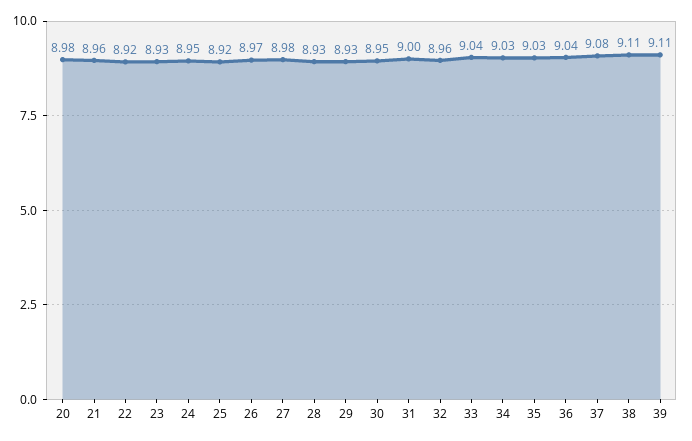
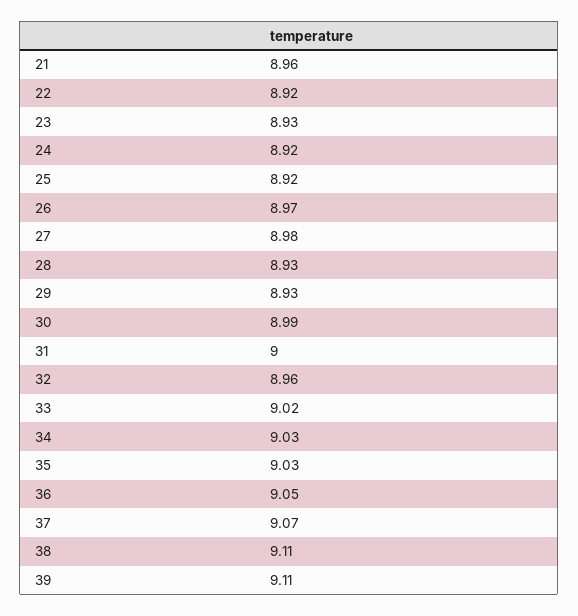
20: 8.98 -> none
24: 8.95 -> 8.92
30: 8.95 -> 8.99
33: 9.04 -> 9.02
36: 9.04 -> 9.05
37: 9.08 -> 9.07

